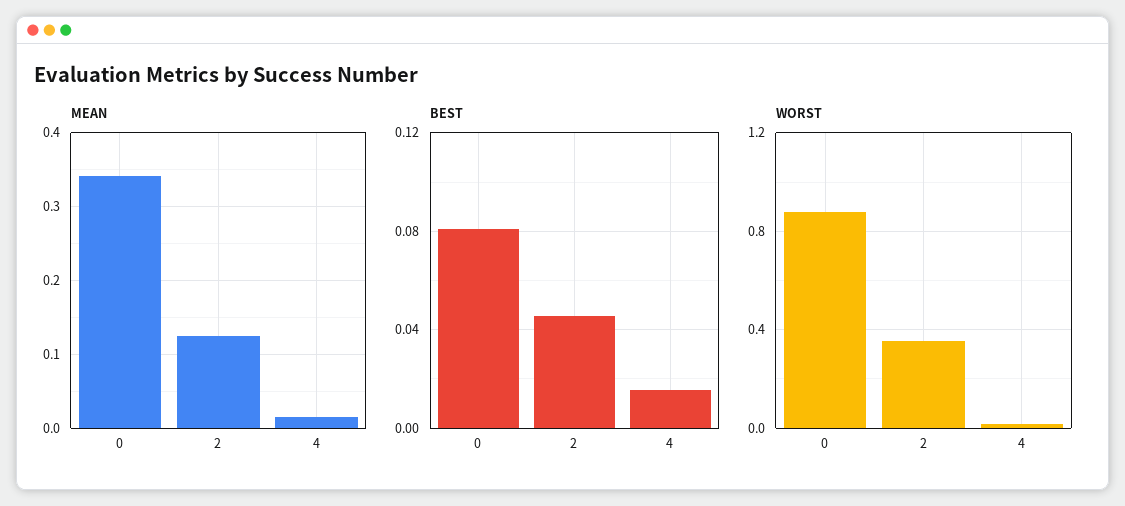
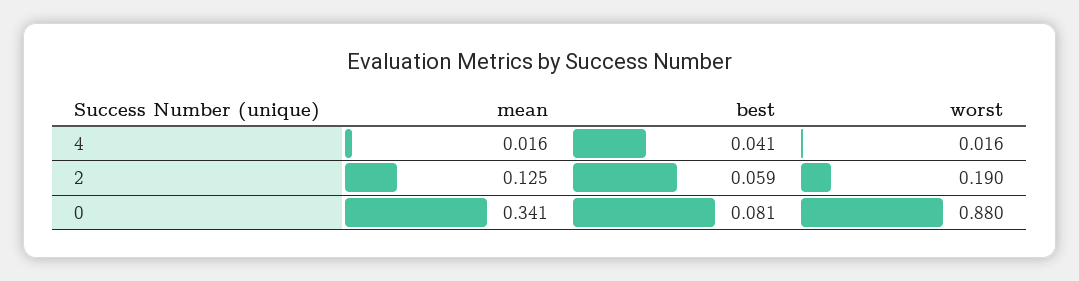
BEST, 2: 0.045 -> 0.059
BEST, 4: 0.015 -> 0.041
WORST, 2: 0.35 -> 0.19

